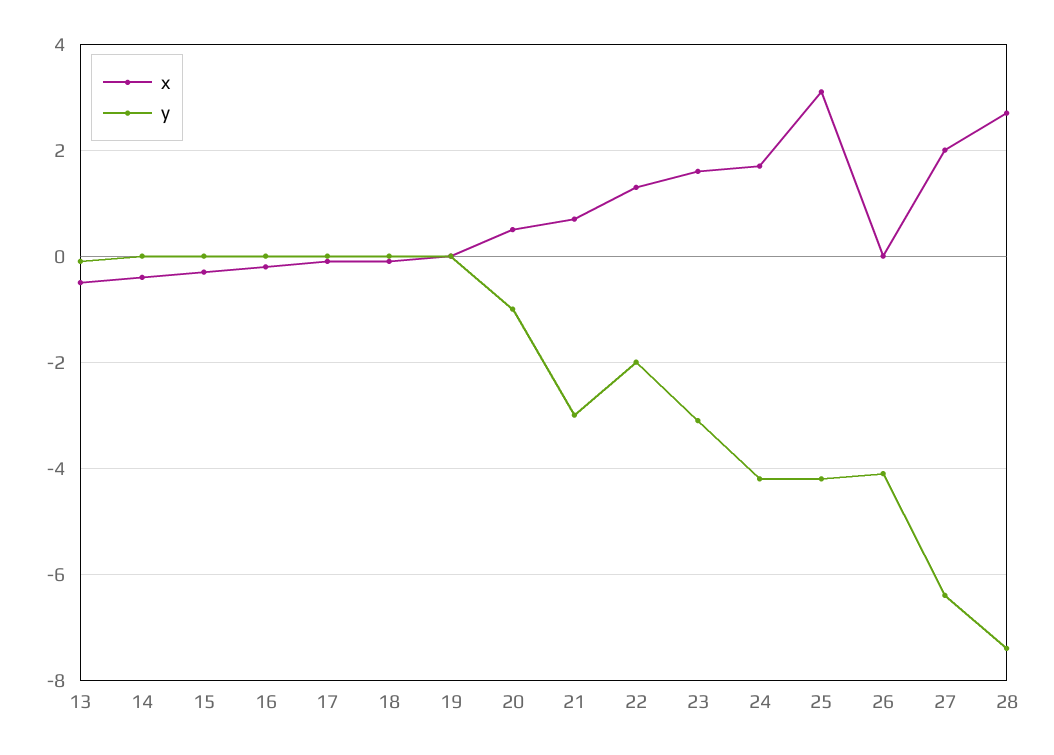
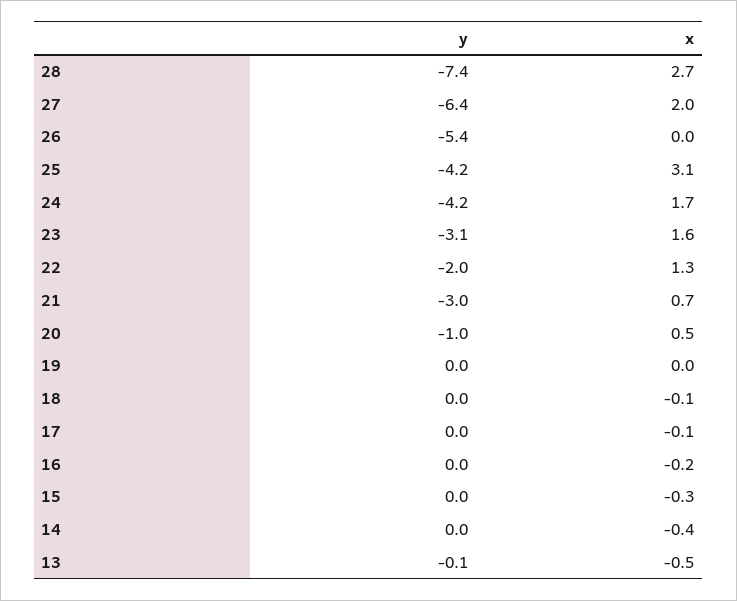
y, 26: -4 -> -5.4

